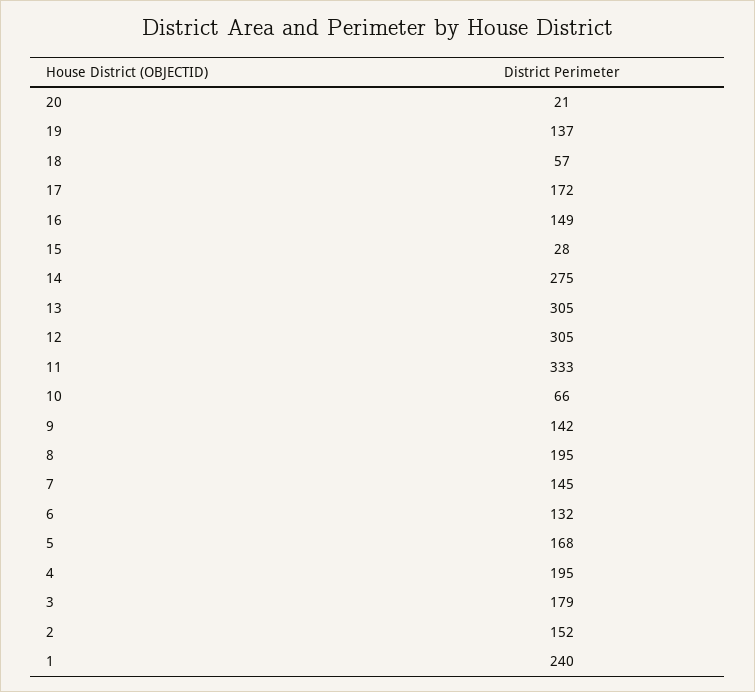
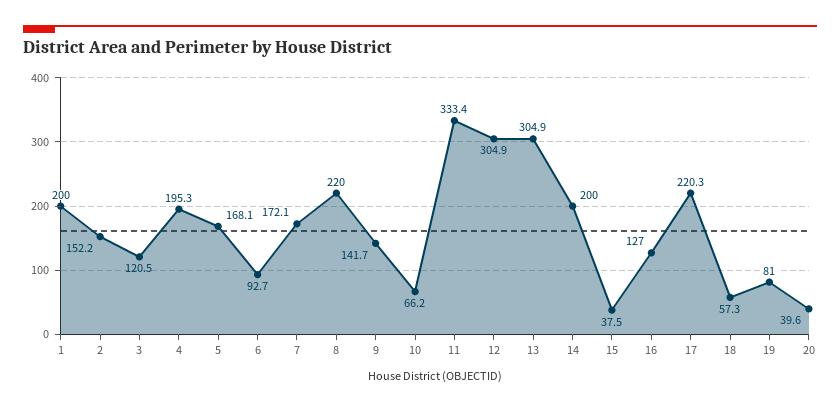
20: 21 -> 39.6
19: 137 -> 81
17: 172 -> 220.3
16: 149 -> 127
15: 28 -> 37.5
14: 275 -> 200
8: 195 -> 220
7: 145 -> 172.1
6: 132 -> 92.7
3: 179 -> 120.5
1: 240 -> 200

